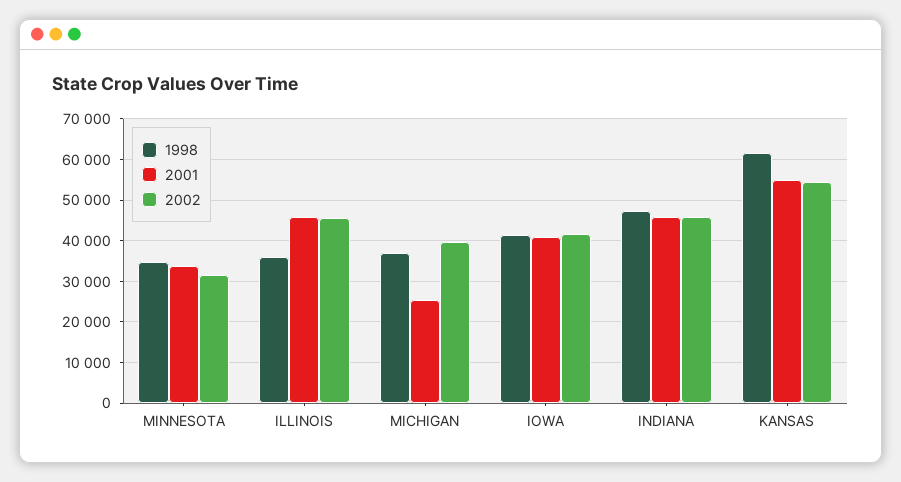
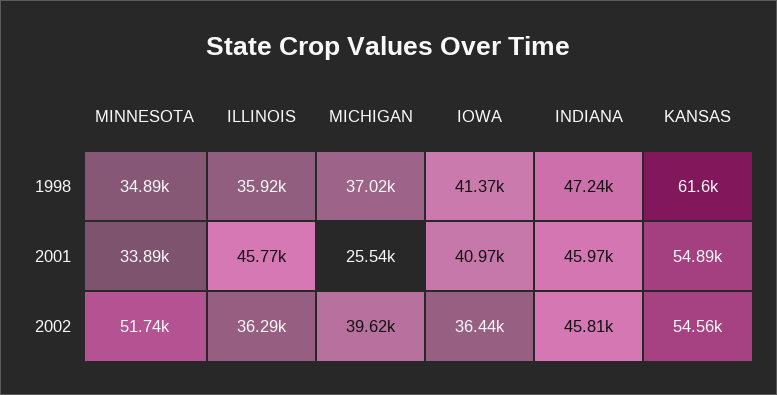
2002, MINNESOTA: 32000 -> 51740
2002, ILLINOIS: 46000 -> 36290
2002, IOWA: 42000 -> 36440

